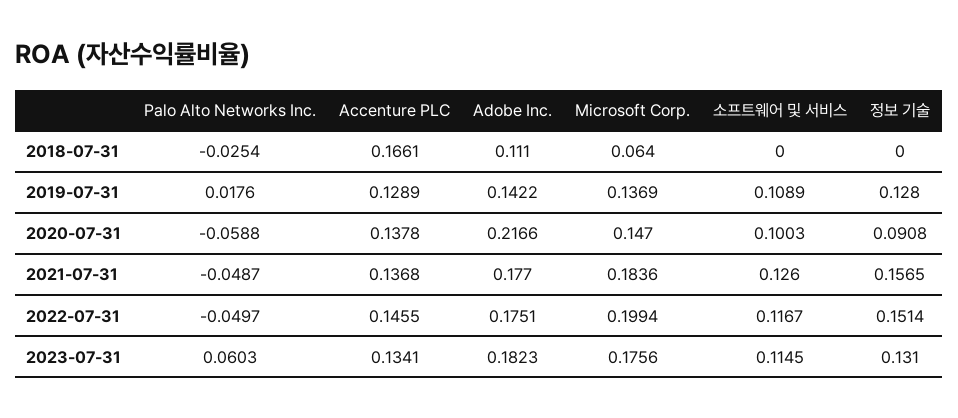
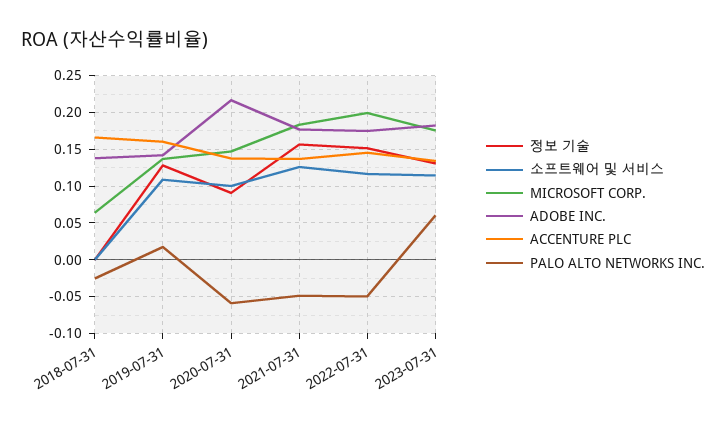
Adobe Inc., 2018-07-31: 0.111 -> 0.14
Accenture PLC, 2019-07-31: 0.1289 -> 0.16

